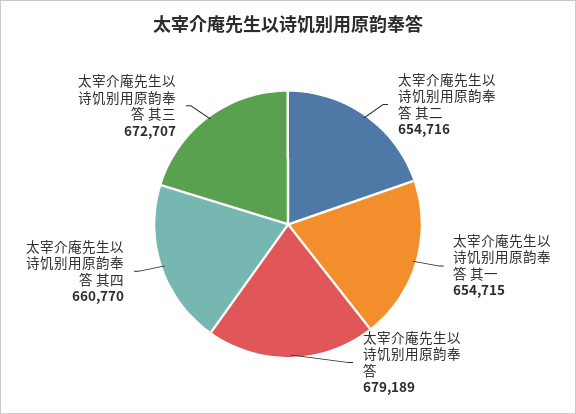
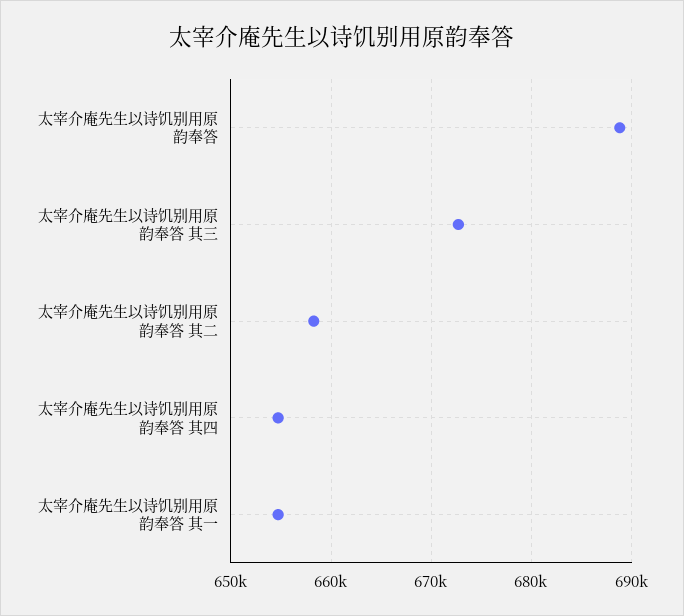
太宰介庵先生以诗饥别用原韵奉答 其二: 654716 -> 658000
太宰介庵先生以诗饥别用原韵奉答: 679189 -> 689000
太宰介庵先生以诗饥别用原韵奉答 其四: 660770 -> 655000

